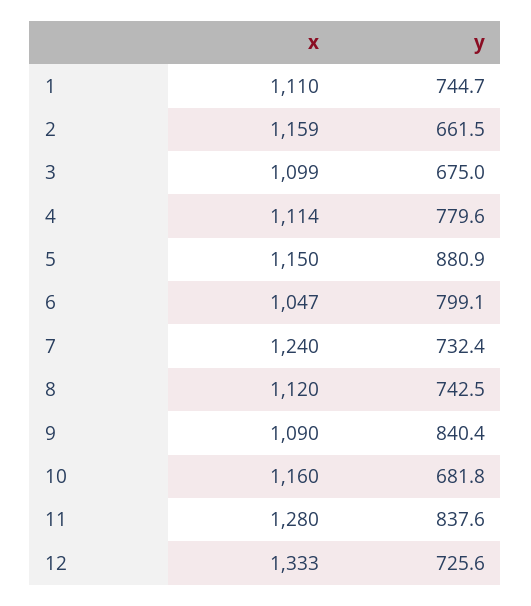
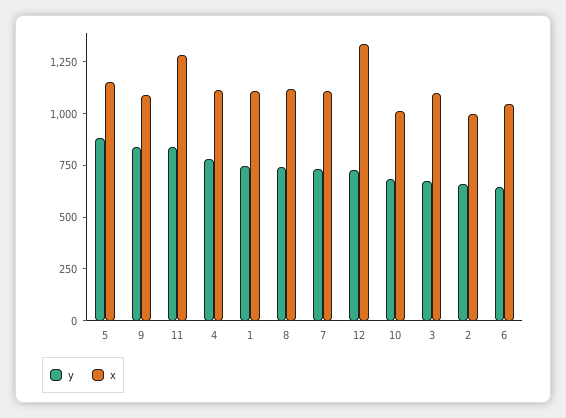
x, 2: 1159 -> 1000
y, 6: 799.1 -> 650
x, 7: 1240 -> 1100
x, 10: 1160 -> 1000

